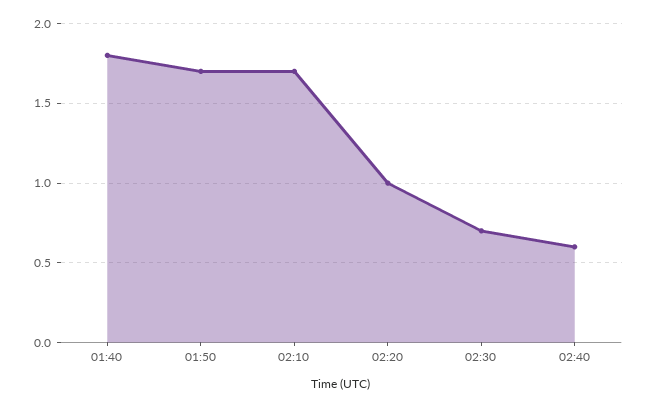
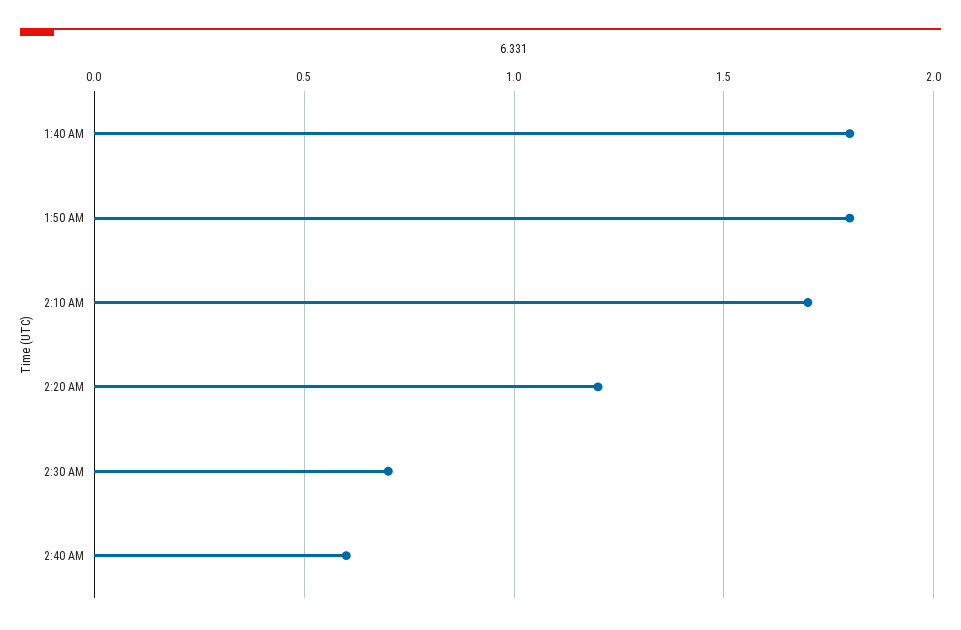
01:50: 1.7 -> 1.8
02:20: 1 -> 1.2

